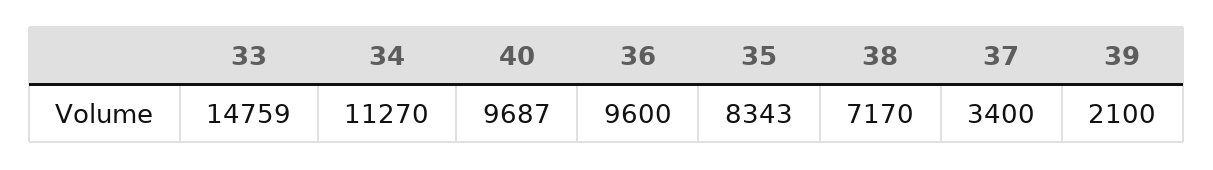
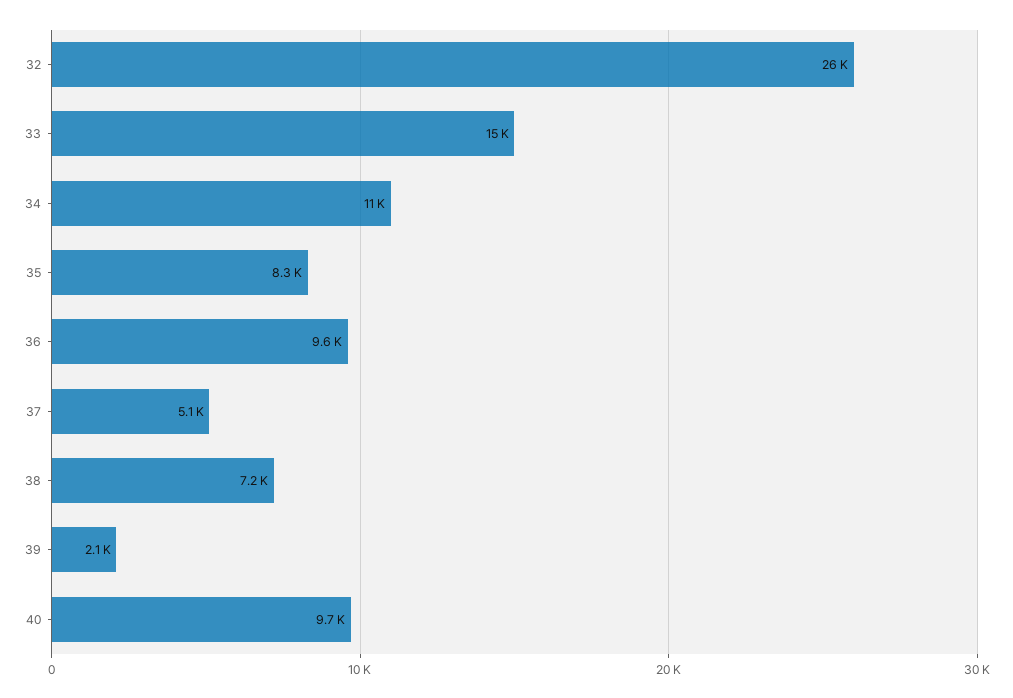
37: 3400 -> 5100
32: none -> 26000

